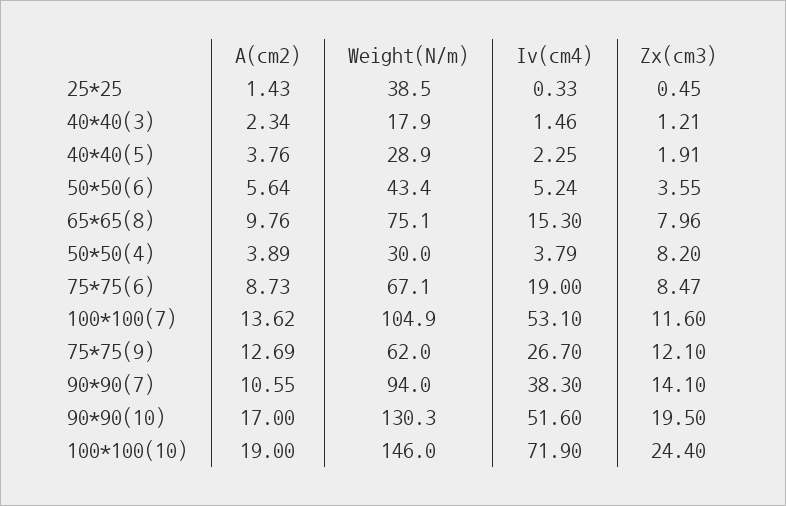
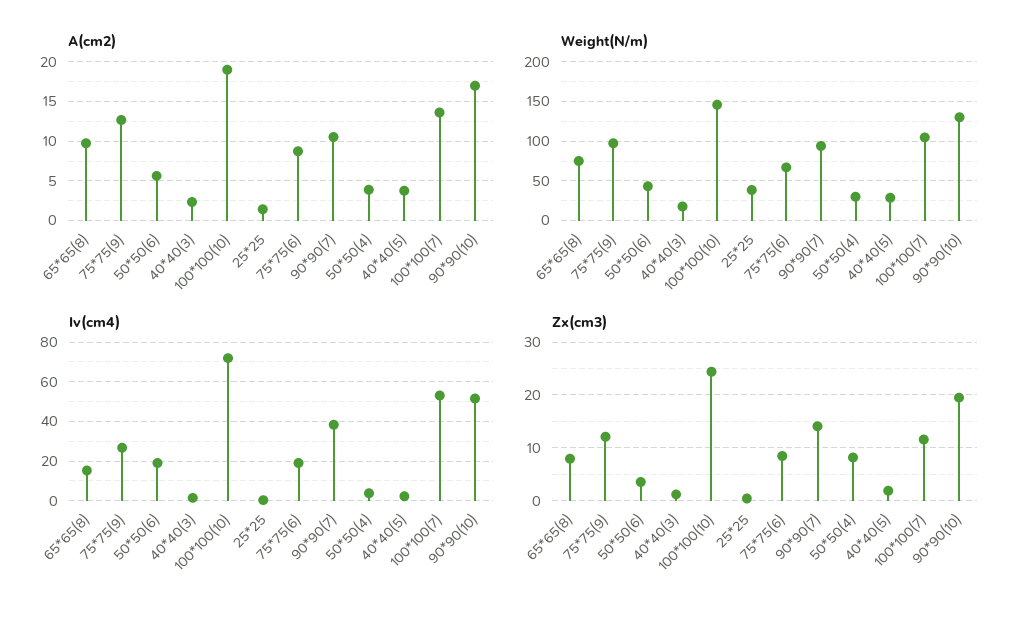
Iv(cm4), 50*50(6): 5.24 -> 20
Weight(N/m), 75*75(9): 62 -> 100

